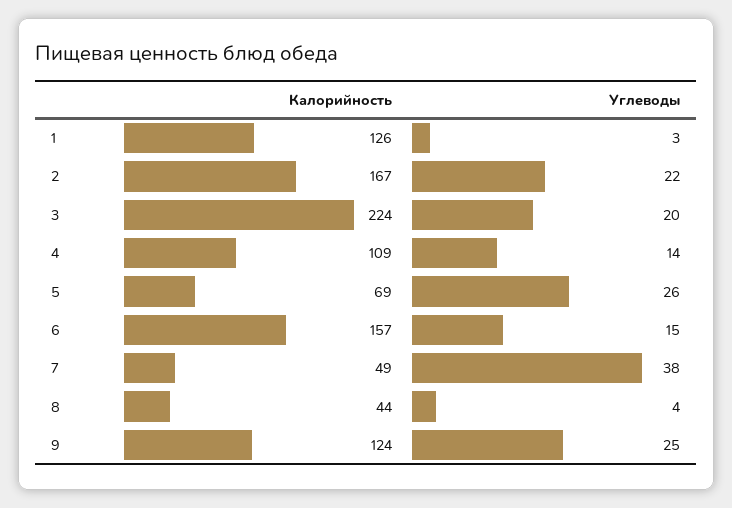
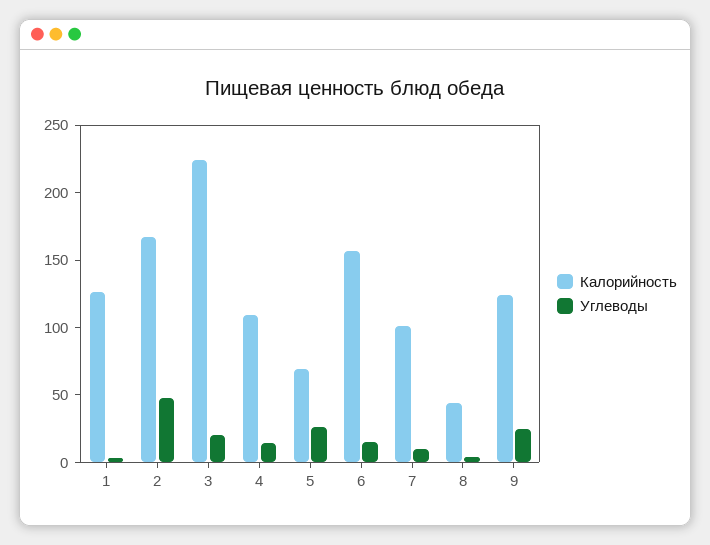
Углеводы, 2: 22 -> 50
Калорийность, 7: 49 -> 100
Углеводы, 7: 38 -> 10

